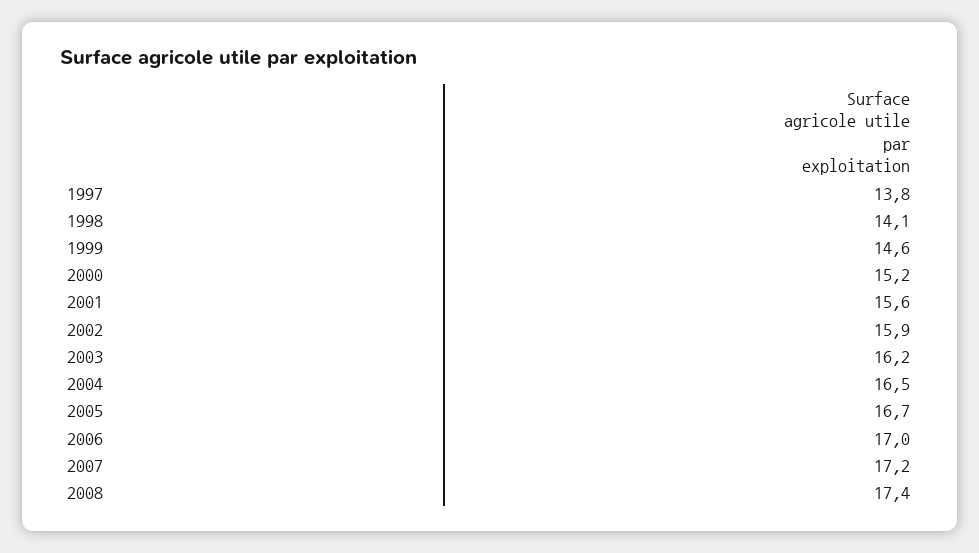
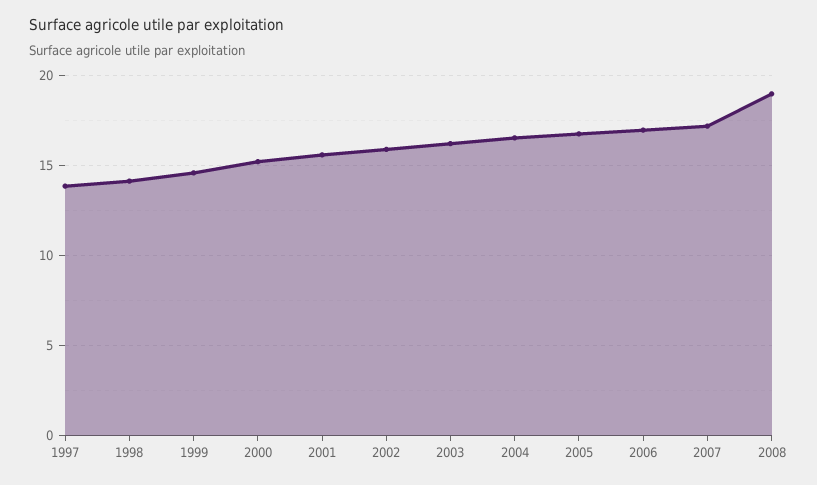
2008: 17.4 -> 19

